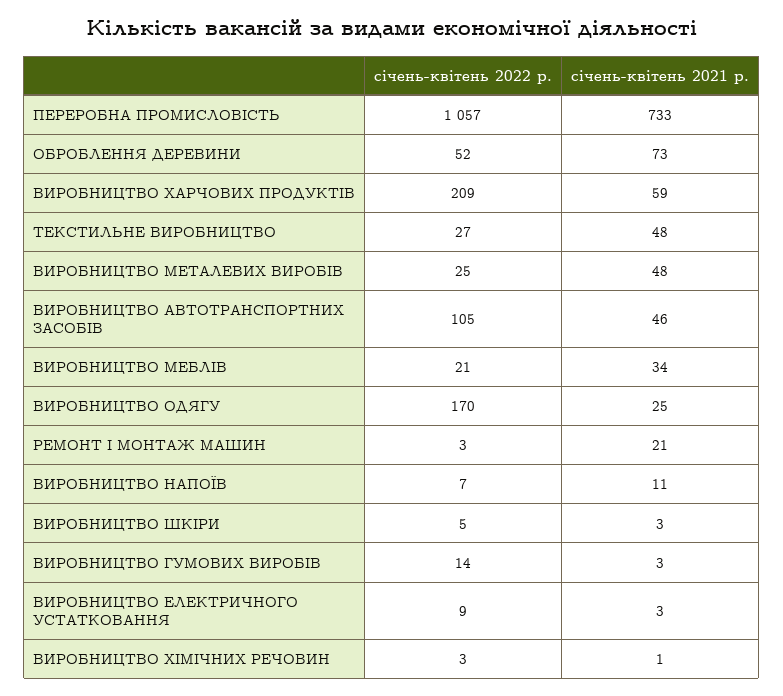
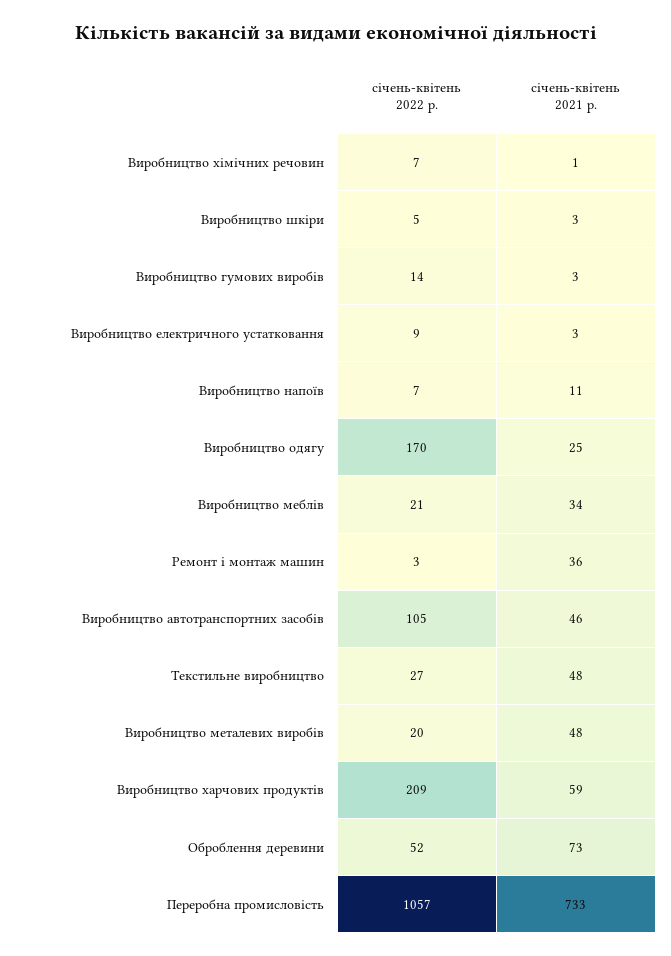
січень-квітень 2022 р., ВИРОБНИЦТВО МЕТАЛЕВИХ ВИРОБІВ: 25 -> 20
січень-квітень 2021 р., РЕМОНТ І МОНТАЖ МАШИН: 21 -> 36
січень-квітень 2022 р., ВИРОБНИЦТВО ХІМІЧНИХ РЕЧОВИН: 3 -> 7

